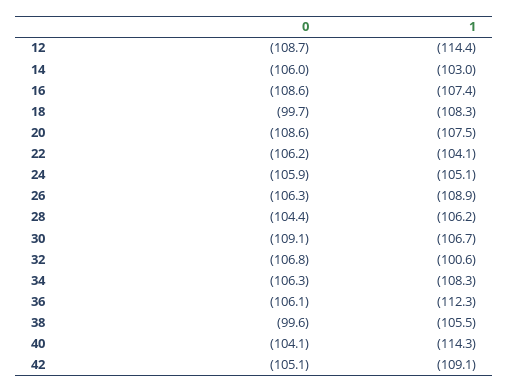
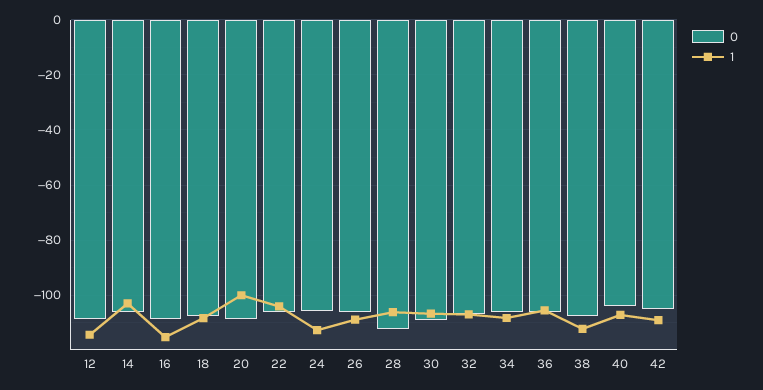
1, 16: -107.4 -> -115
0, 18: -99.7 -> -107.5
1, 20: -107.5 -> -100
1, 24: -105.1 -> -112.5
0, 28: -104.4 -> -112.5
1, 32: -100.6 -> -107.5
1, 36: -112.3 -> -105
0, 38: -99.6 -> -107.5
1, 38: -105.5 -> -112.5
1, 40: -114.3 -> -107.5

